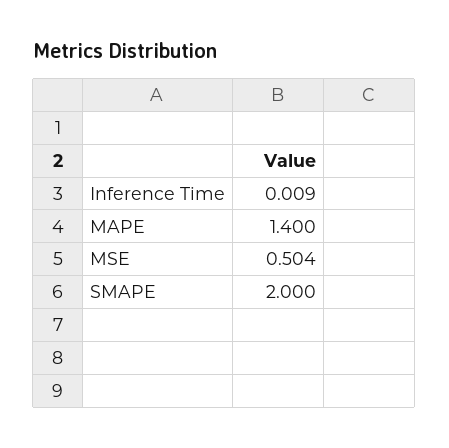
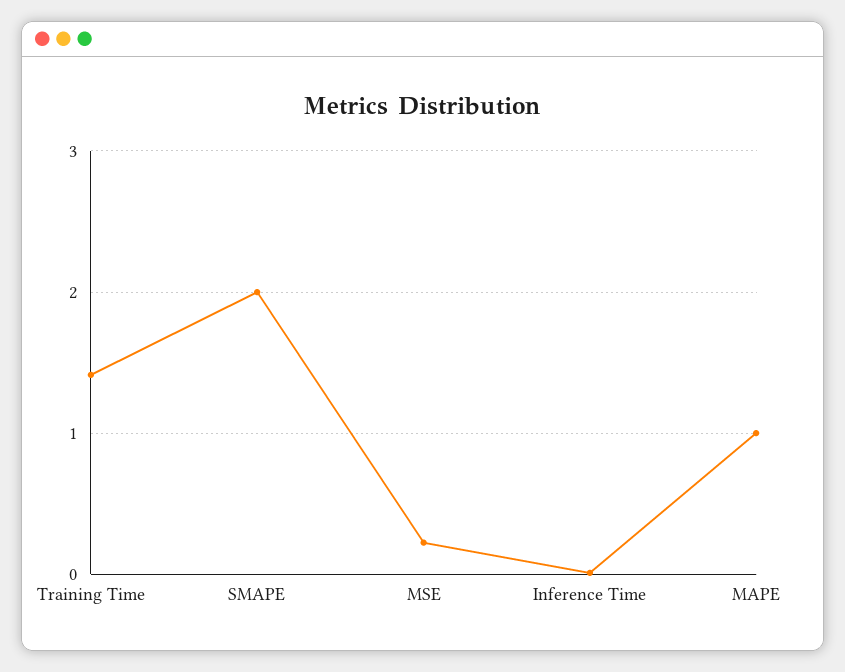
MAPE: 1.4 -> 1
MSE: 0.504 -> 0.2
Training Time: none -> 1.4

